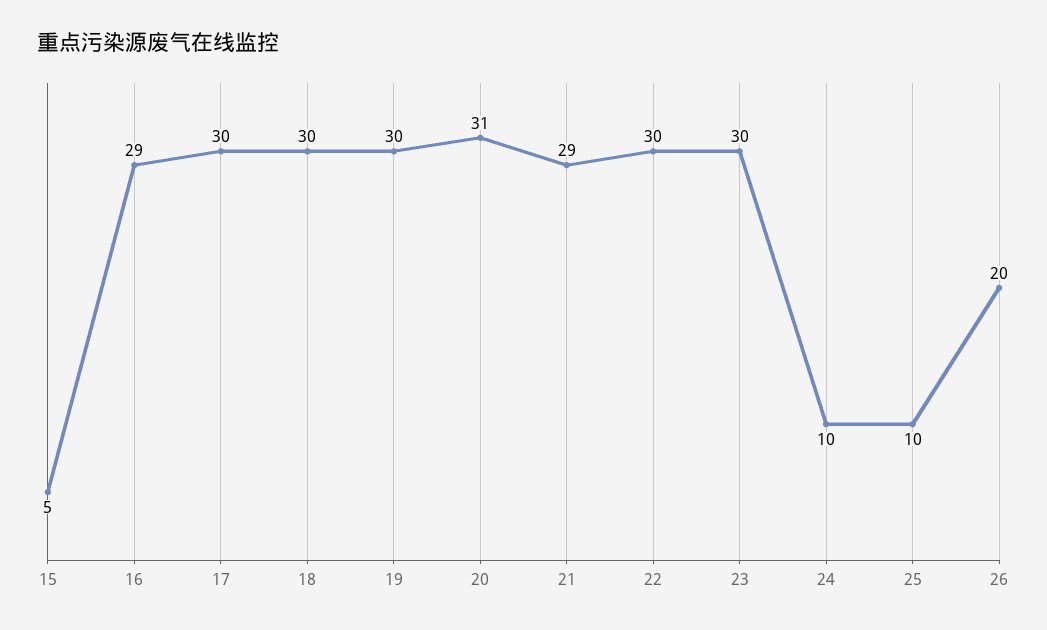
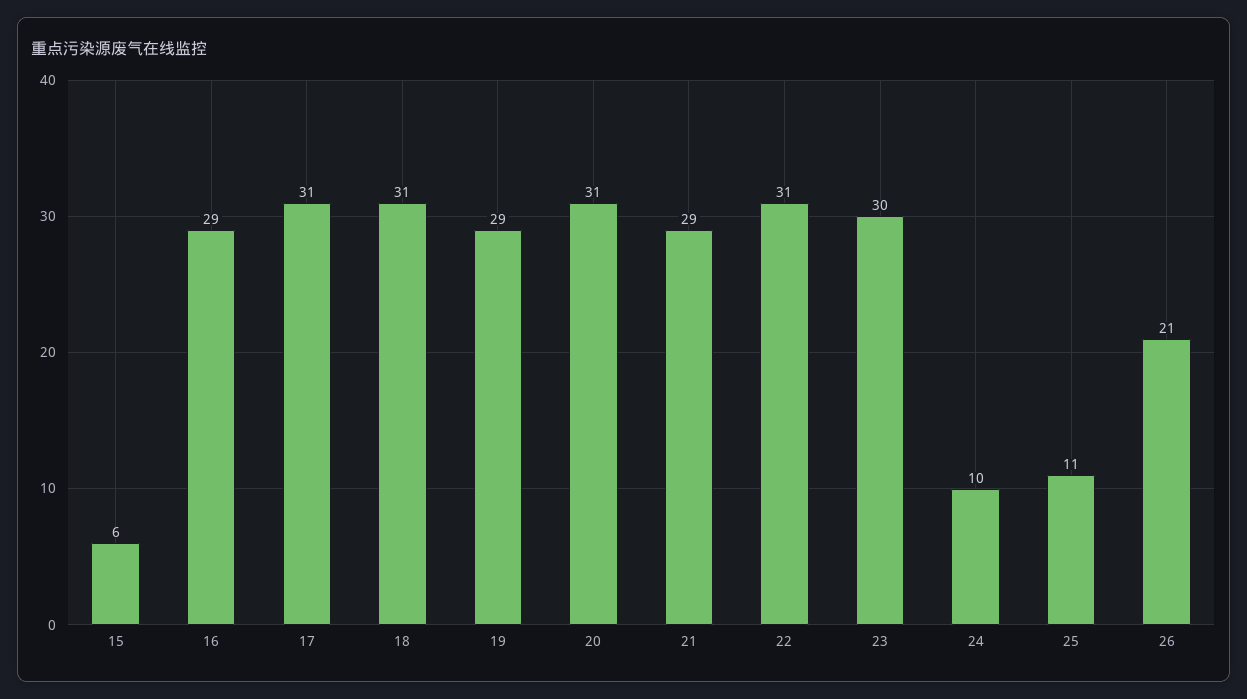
15: 5 -> 6
17: 30 -> 31
18: 30 -> 31
19: 30 -> 29
22: 30 -> 31
25: 10 -> 11
26: 20 -> 21

